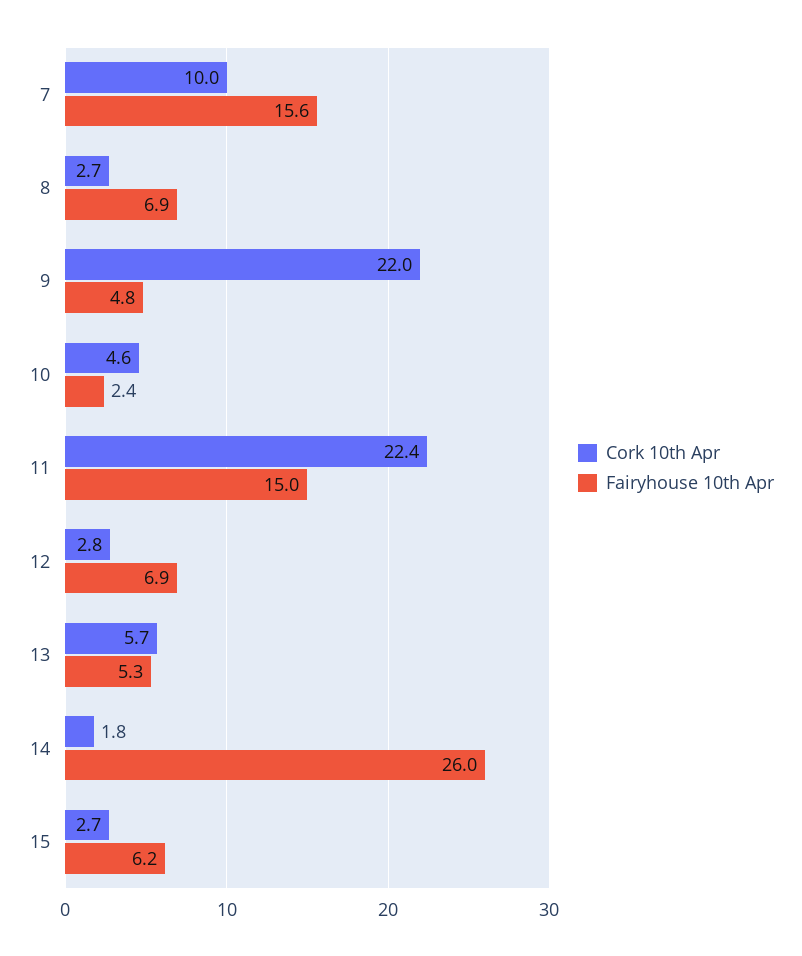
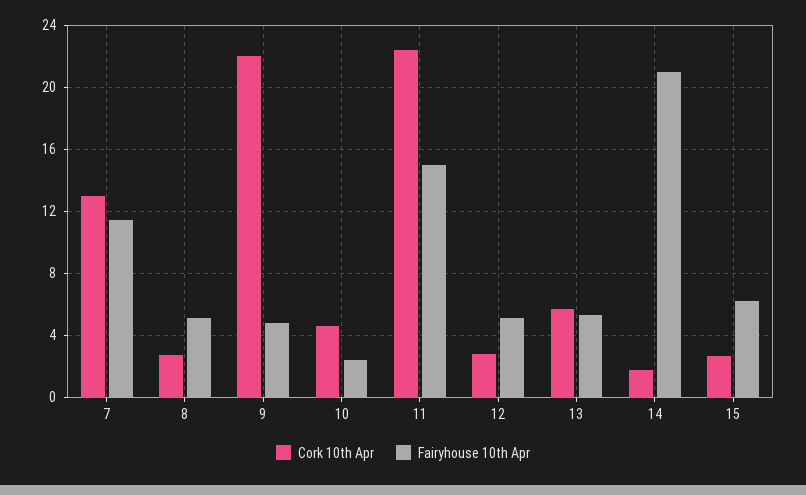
Cork 10th Apr, 7: 10 -> 13
Fairyhouse 10th Apr, 7: 15.6 -> 11.5
Fairyhouse 10th Apr, 8: 6.9 -> 5
Fairyhouse 10th Apr, 12: 6.9 -> 5
Fairyhouse 10th Apr, 14: 26 -> 21

